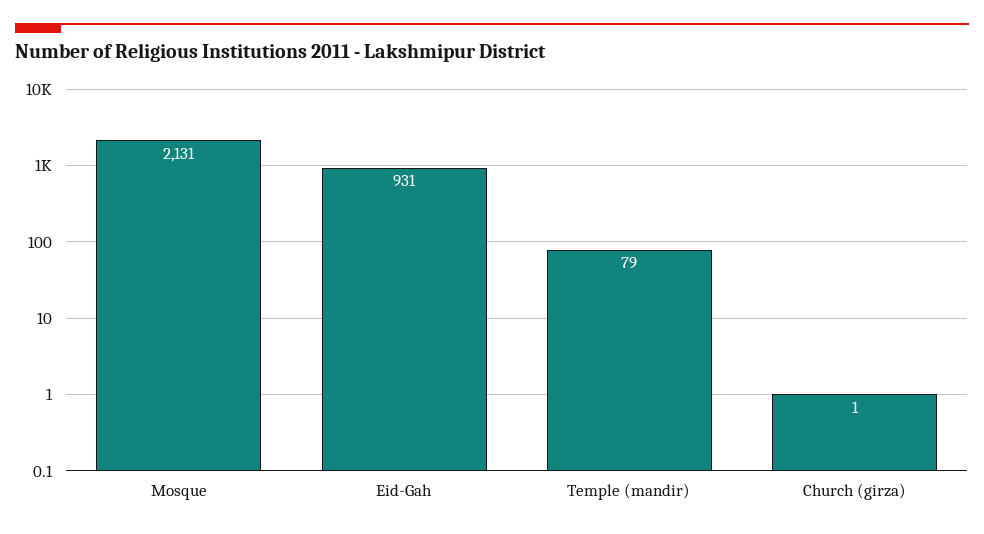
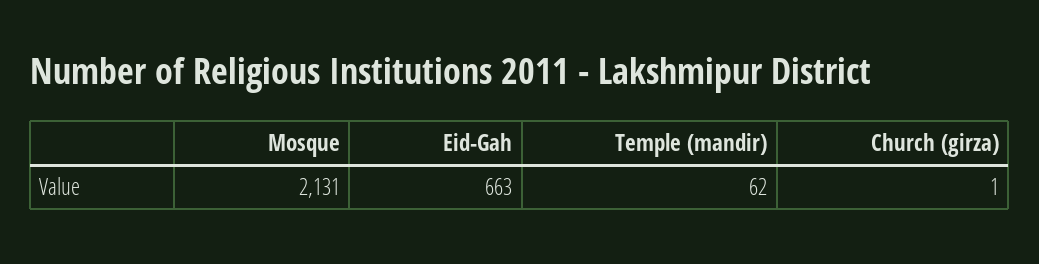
Eid-Gah: 931 -> 663
Temple (mandir): 79 -> 62

